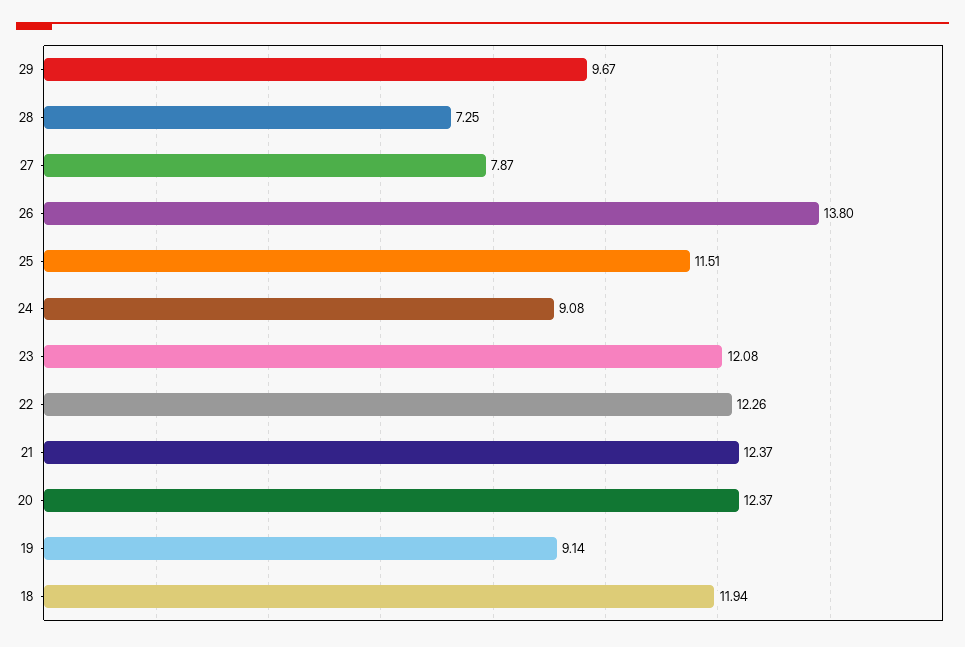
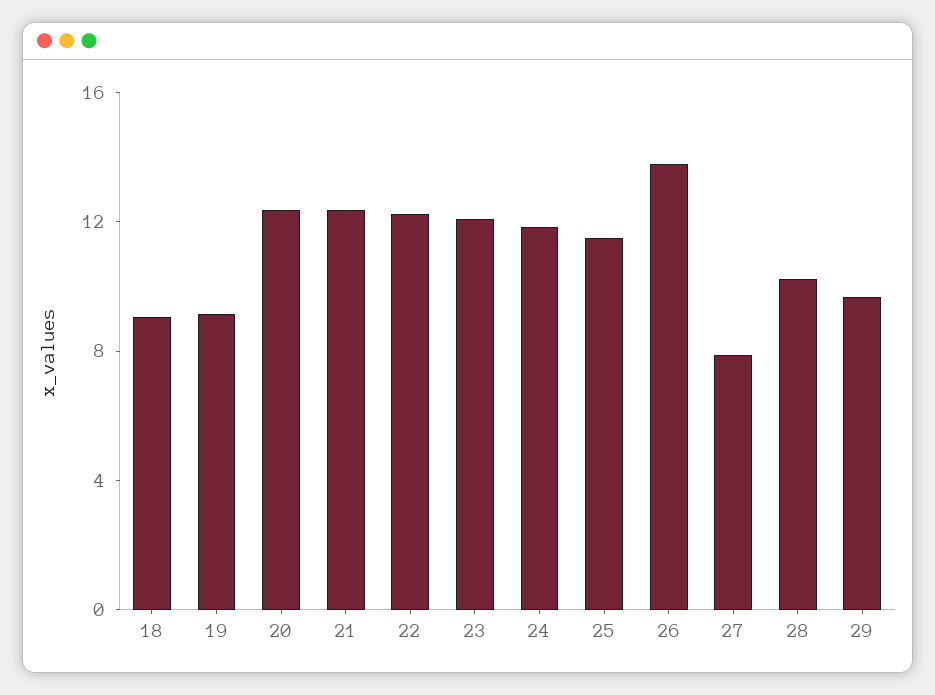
28: 7.25 -> 10
24: 9.08 -> 12
18: 11.94 -> 9

